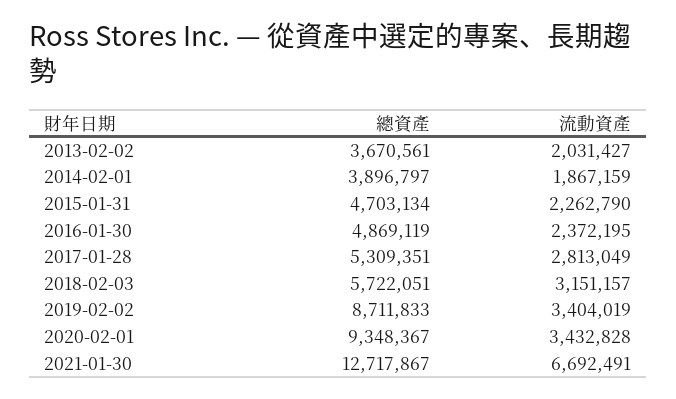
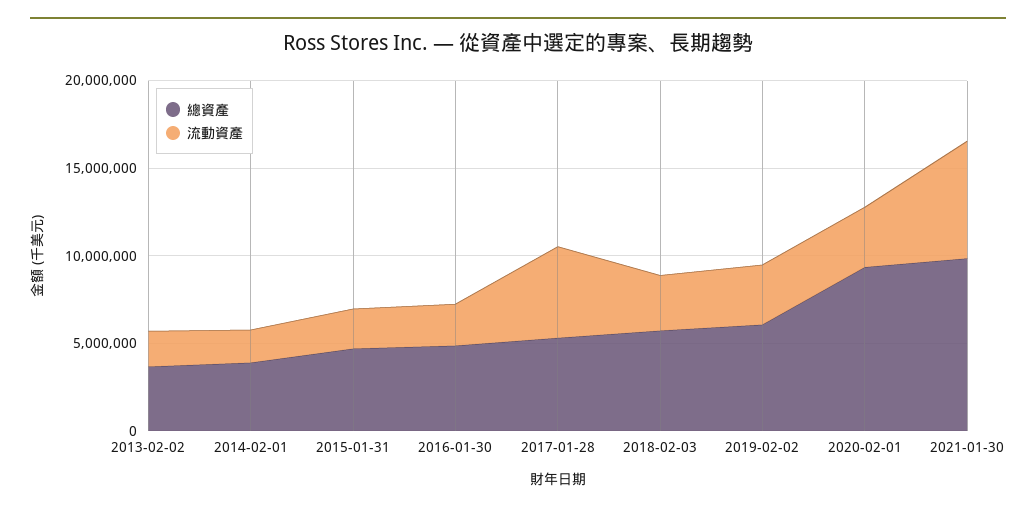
流動資產, 2017-01-28: 2813049 -> 5000000
總資產, 2019-02-02: 8711833 -> 6000000
總資產, 2021-01-30: 12717867 -> 10000000

